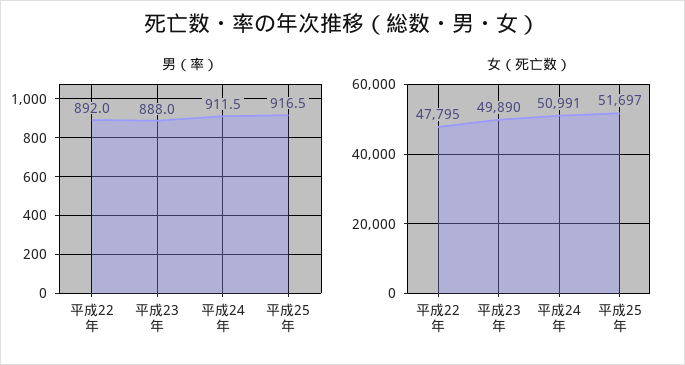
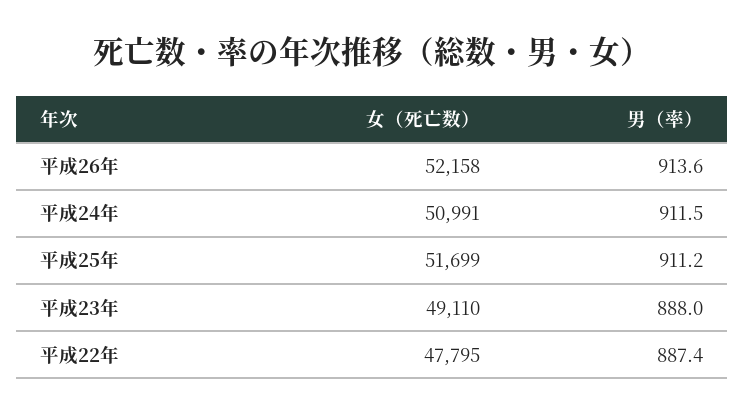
男（率）, 平成22年: 892 -> 887.4
男（率）, 平成25年: 916.5 -> 911.2
女（死亡数）, 平成23年: 49890 -> 49110
女（死亡数）, 平成25年: 51697 -> 51699
女（死亡数）, 平成26年: none -> 52158
男（率）, 平成26年: none -> 913.6

